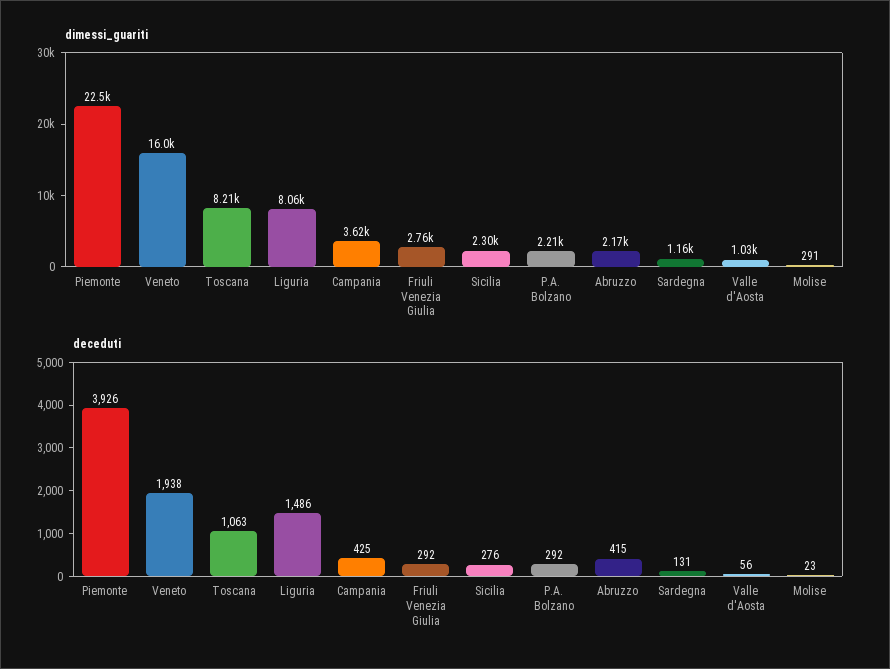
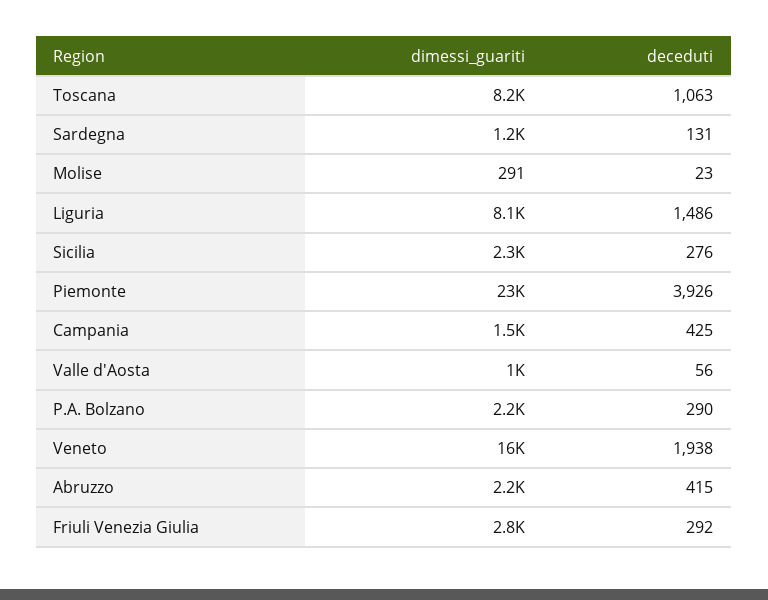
dimessi_guariti, Campania: 3620 -> 1500
deceduti, P.A. Bolzano: 292 -> 290

